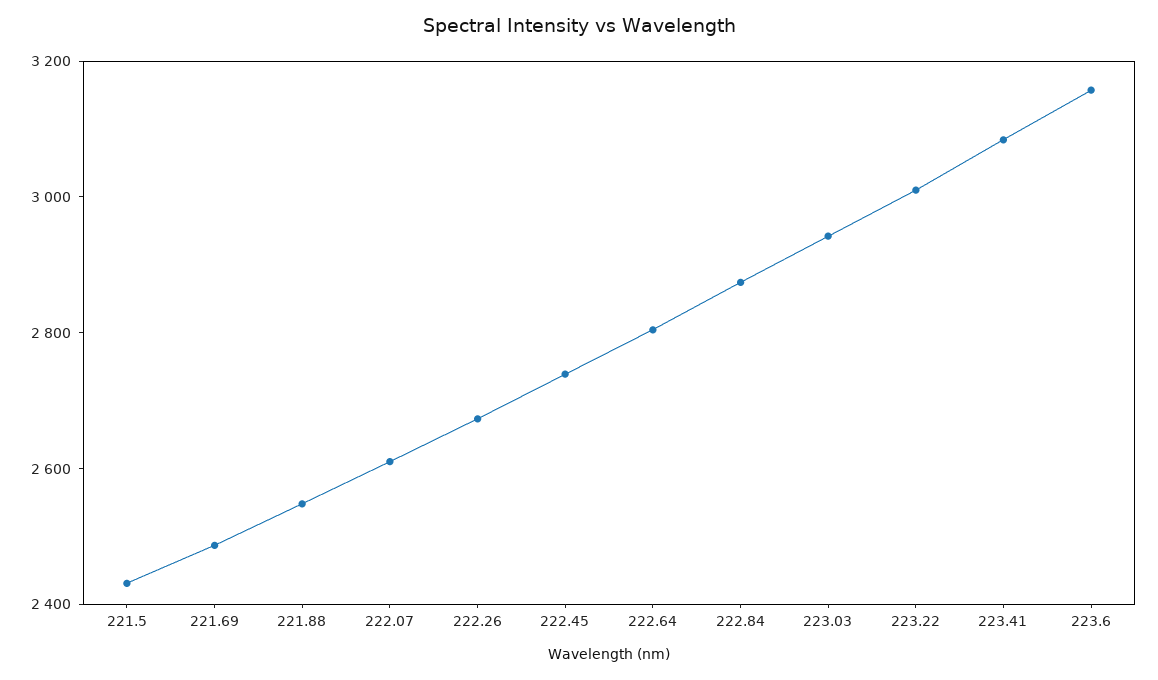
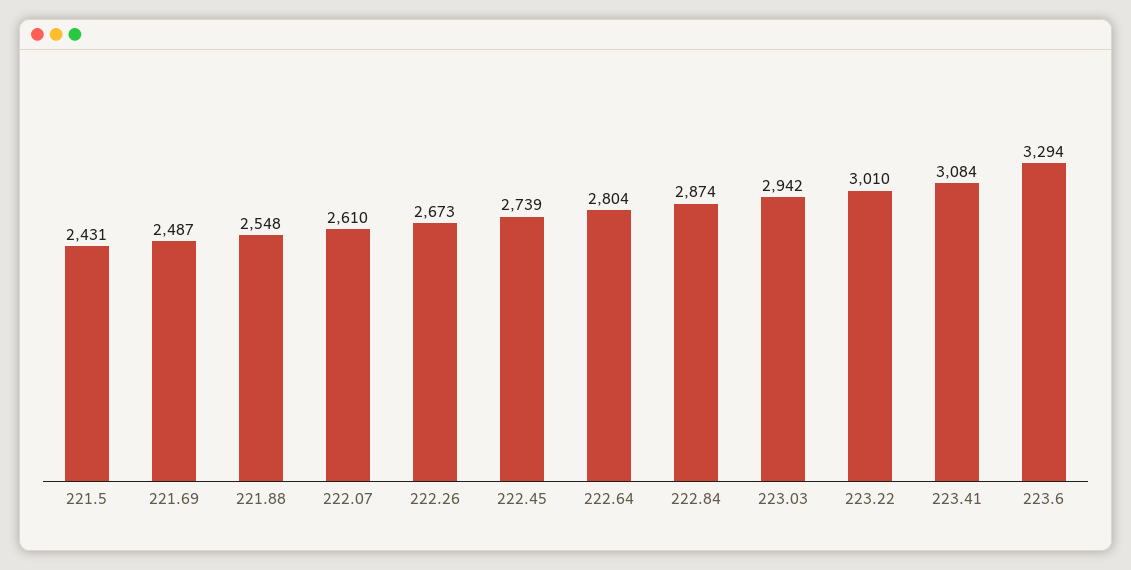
223.6: 3150 -> 3294

